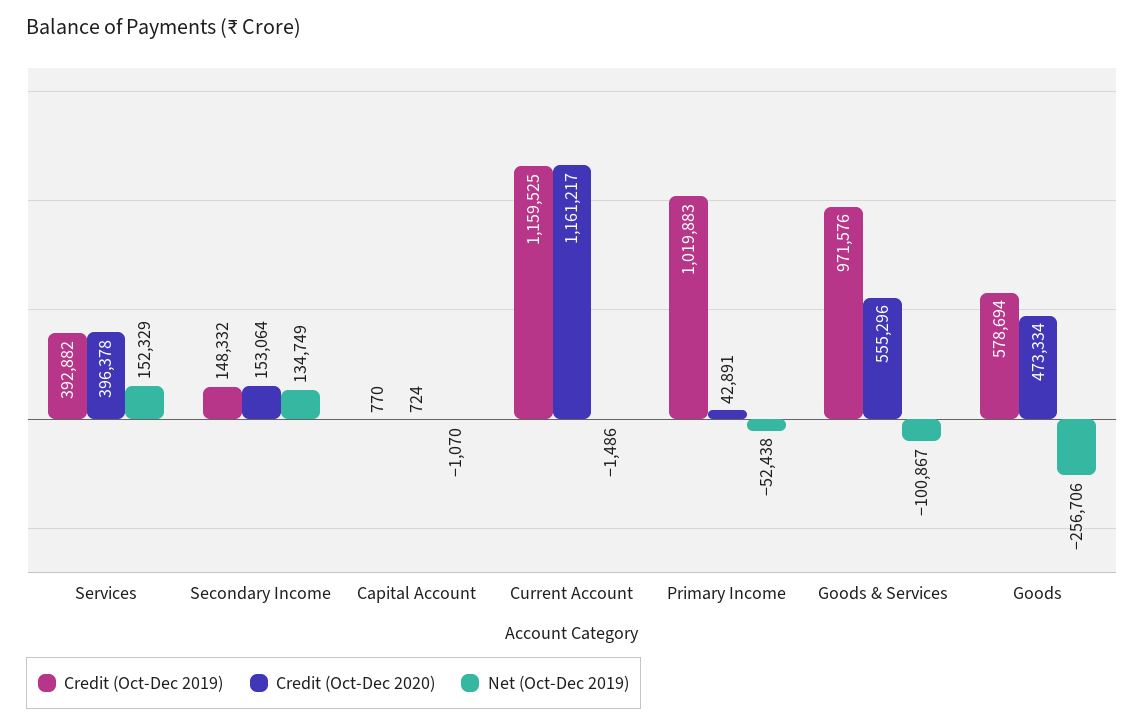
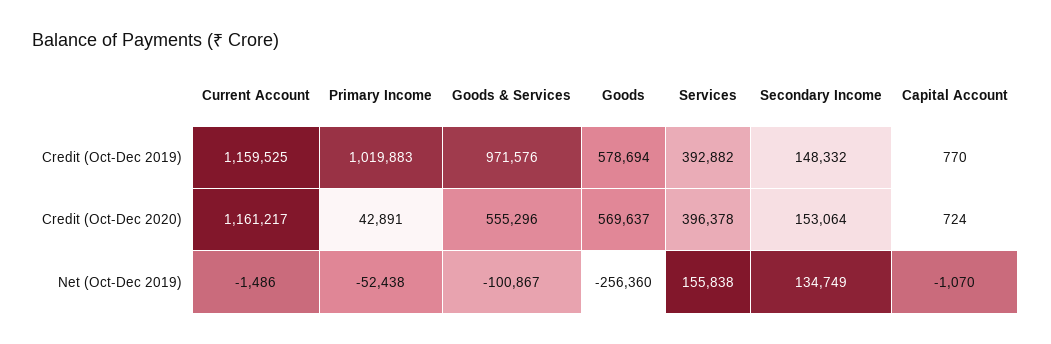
Net (Oct-Dec 2019), Services: 152329 -> 155838
Credit (Oct-Dec 2020), Goods: 473334 -> 569637
Net (Oct-Dec 2019), Goods: -256706 -> -256360

